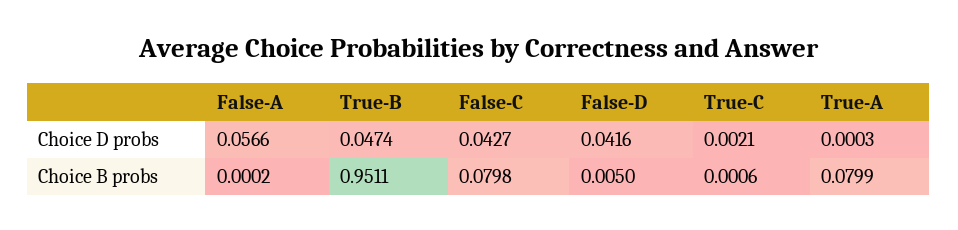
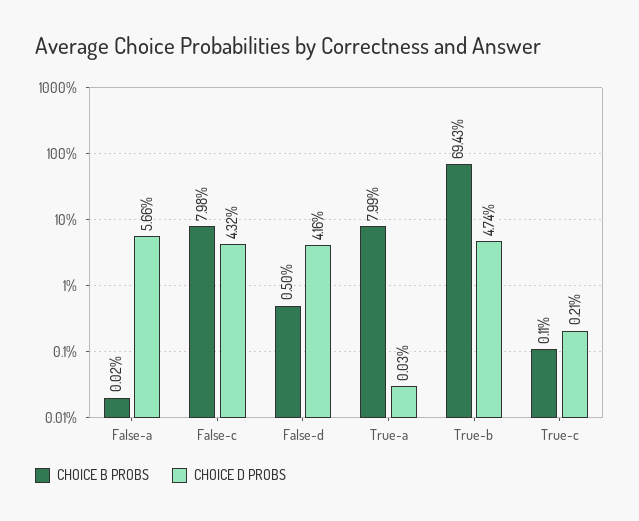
Choice D probs, False-C: 0.0427 -> 0.0432
Choice B probs, True-B: 0.9511 -> 0.6943
Choice B probs, True-C: 0.0006 -> 0.0011

